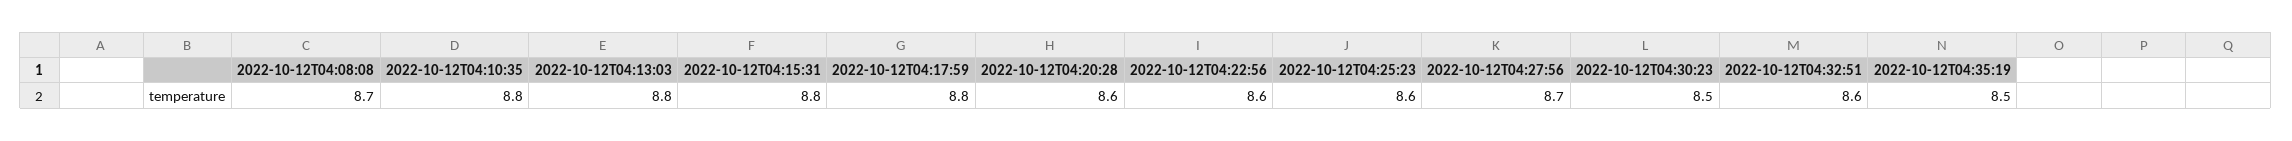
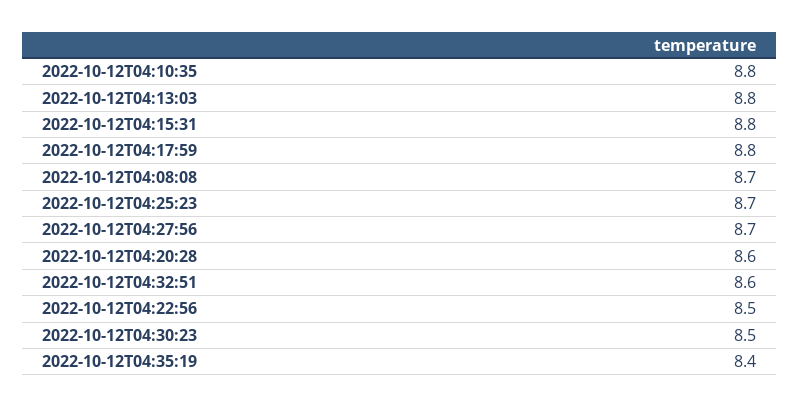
2022-10-12T04:22:56: 8.6 -> 8.5
2022-10-12T04:25:23: 8.6 -> 8.7
2022-10-12T04:35:19: 8.5 -> 8.4

